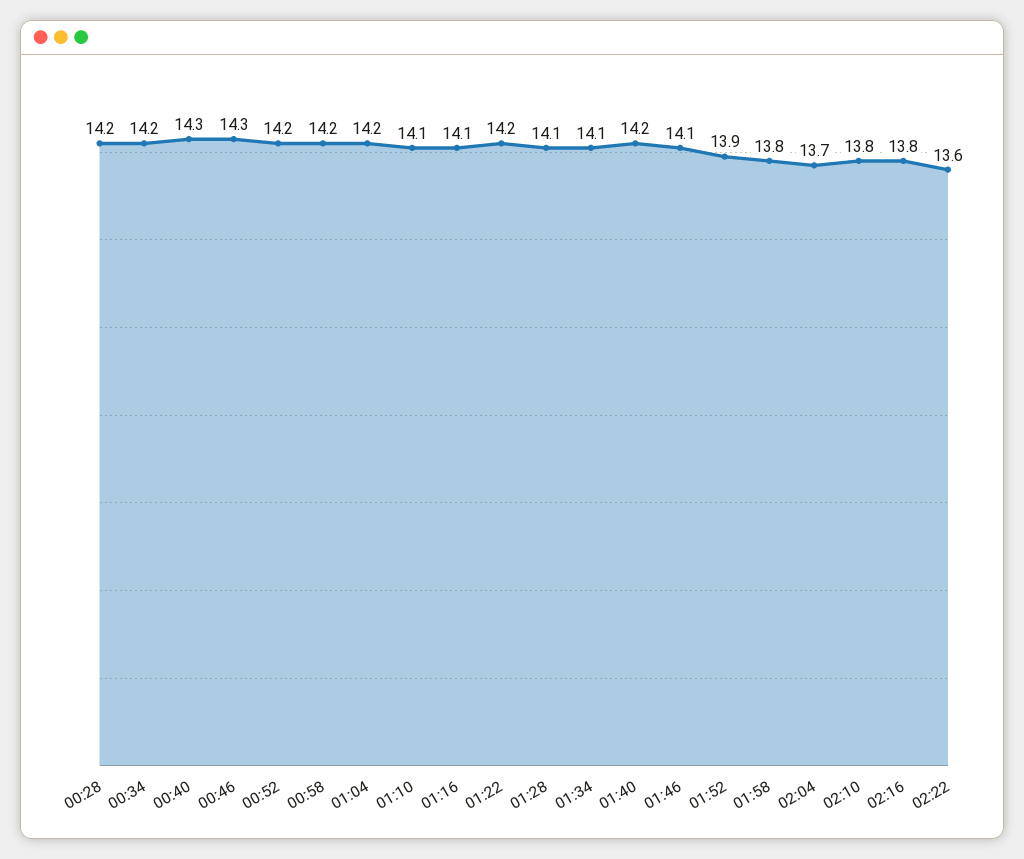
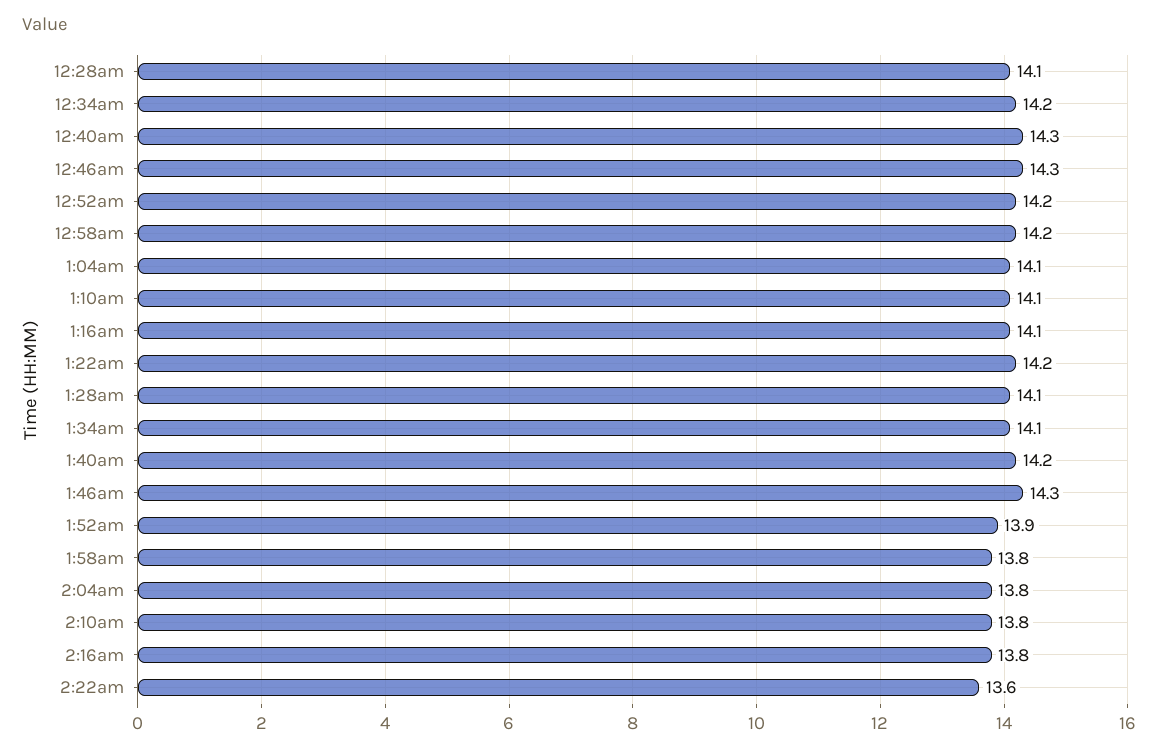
00:28: 14.2 -> 14.1
01:04: 14.2 -> 14.1
01:46: 14.1 -> 14.3
02:04: 13.7 -> 13.8

